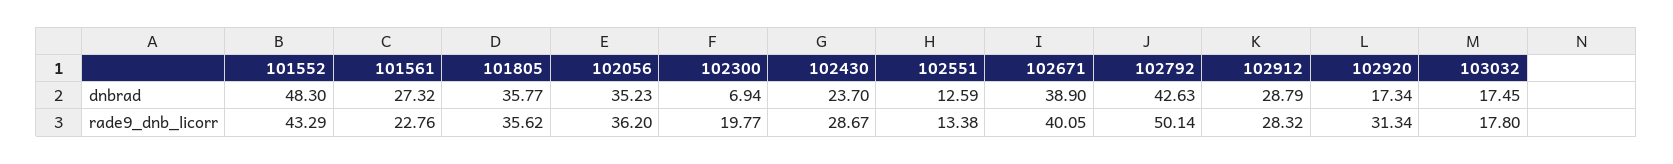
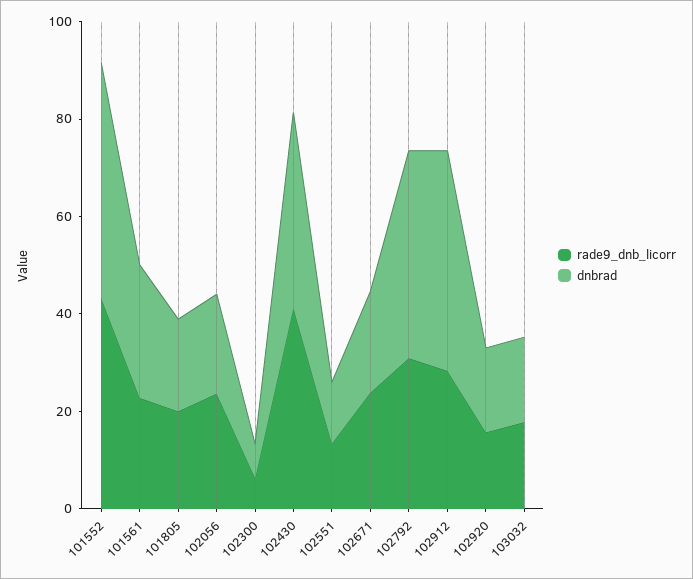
dnbrad, 101805: 35.77 -> 20
dnbrad, 102056: 35.23 -> 20
dnbrad, 102430: 23.7 -> 40
dnbrad, 102671: 38.9 -> 20
dnbrad, 102912: 28.79 -> 45
rade9_dnb_licorr, 101805: 35.62 -> 20
rade9_dnb_licorr, 102056: 36.2 -> 25
rade9_dnb_licorr, 102300: 19.77 -> 5
rade9_dnb_licorr, 102430: 28.67 -> 40
rade9_dnb_licorr, 102671: 40.05 -> 25
rade9_dnb_licorr, 102792: 50.14 -> 30
rade9_dnb_licorr, 102920: 31.34 -> 15

